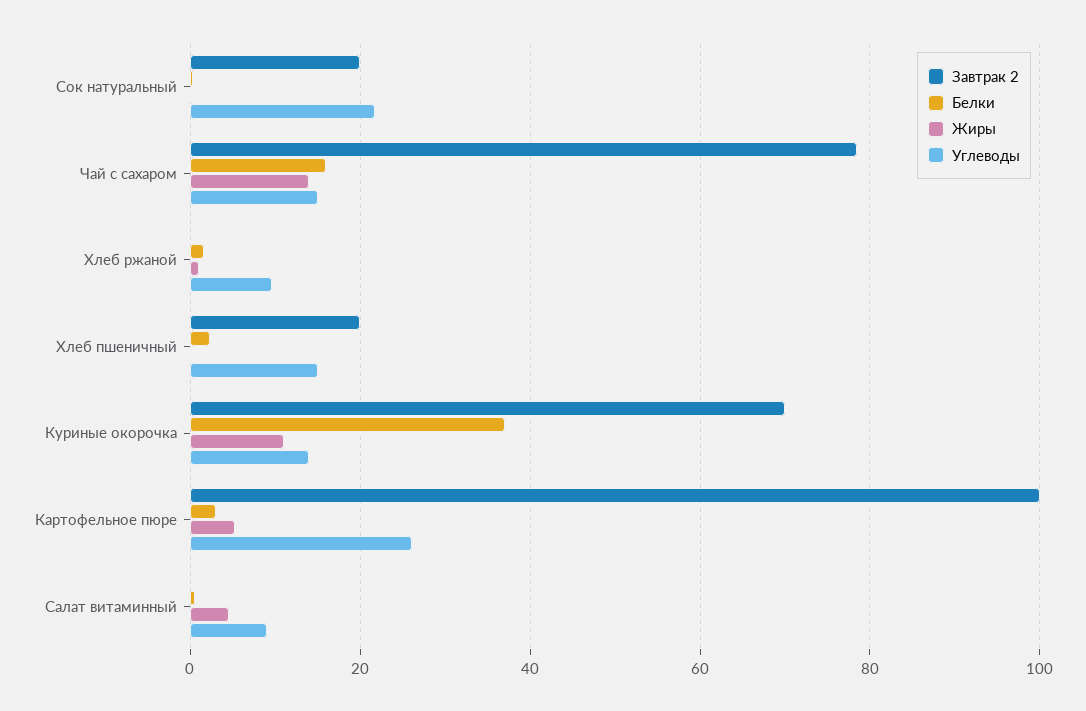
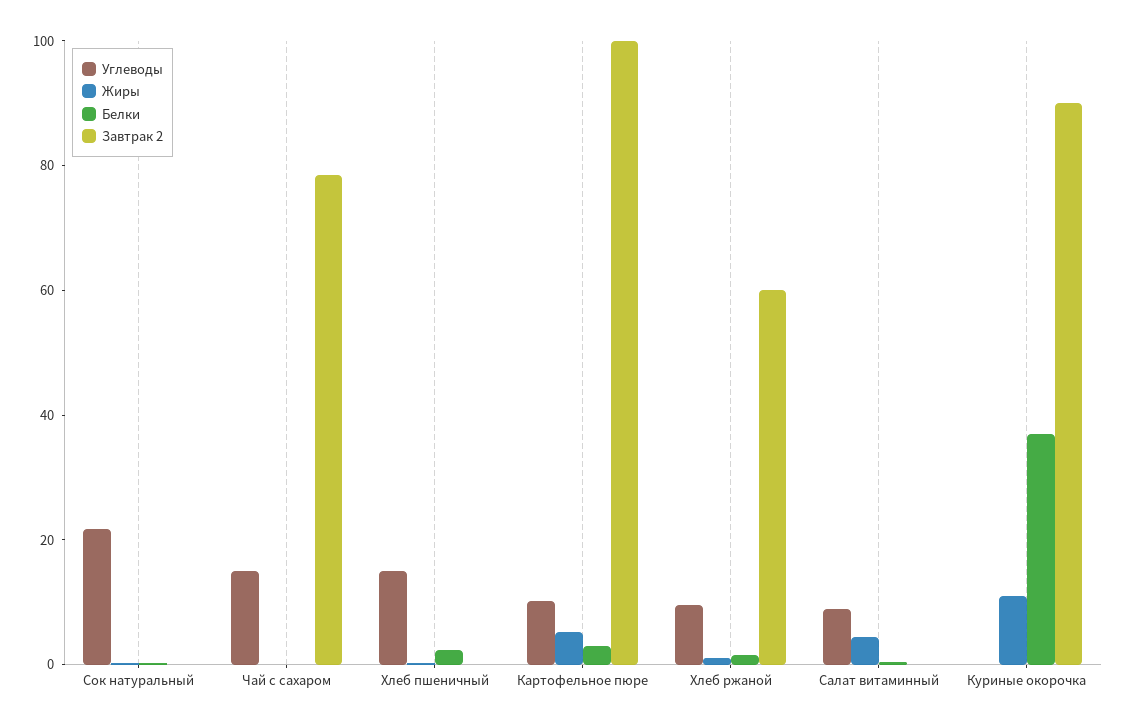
Завтрак 2, Сок натуральный: 20 -> 0
Белки, Чай с сахаром: 16 -> 0
Жиры, Чай с сахаром: 14 -> 0
Завтрак 2, Хлеб ржаной: 0 -> 60
Завтрак 2, Хлеб пшеничный: 20 -> 0
Завтрак 2, Куриные окорочка: 70 -> 90
Углеводы, Куриные окорочка: 14 -> 0
Углеводы, Картофельное пюре: 26 -> 10

